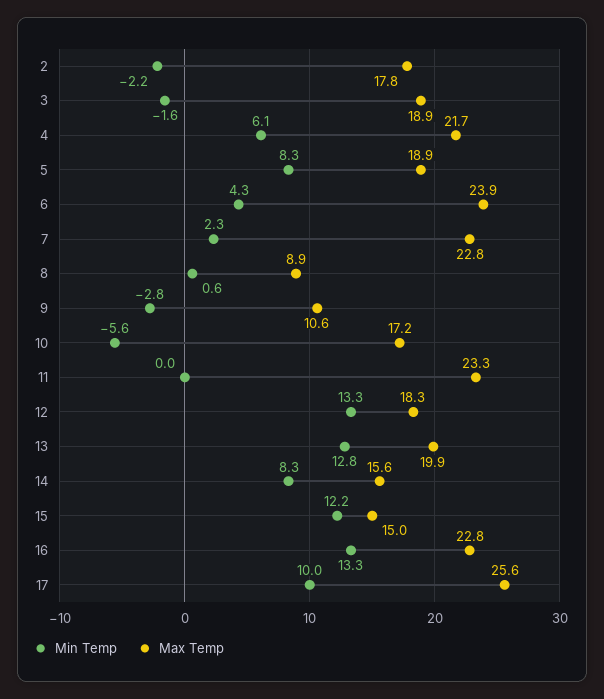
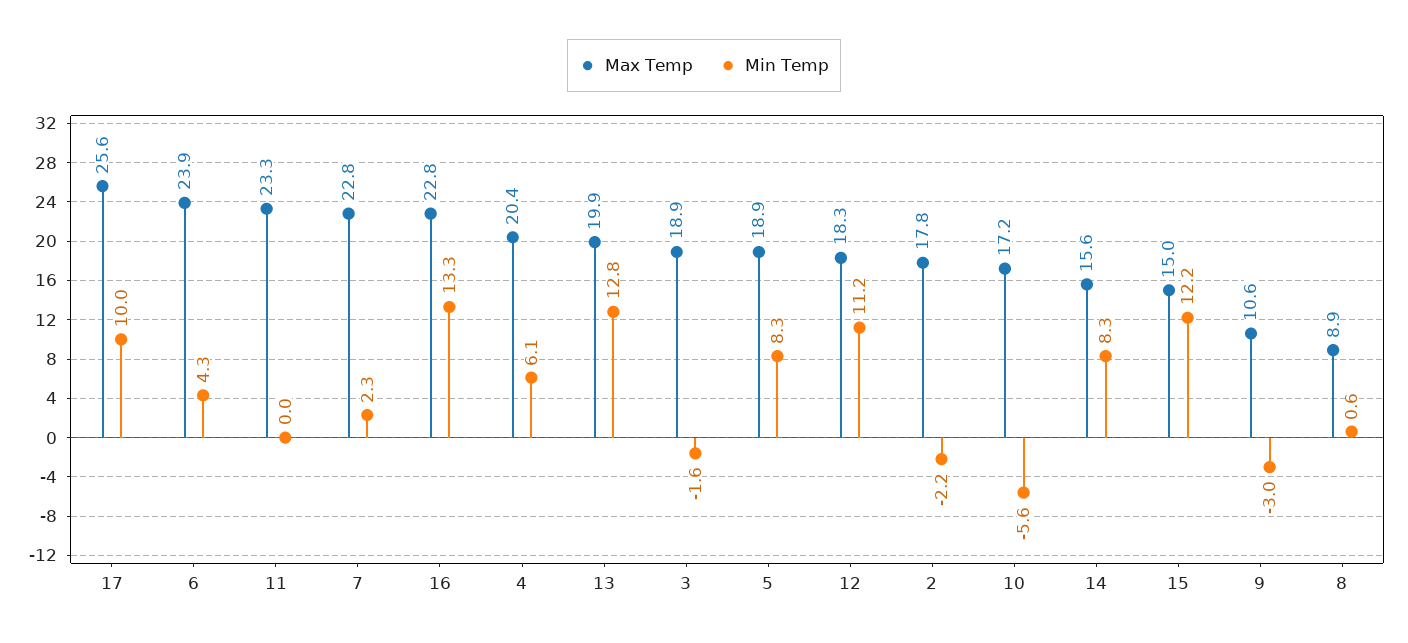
Max Temp, 4: 21.7 -> 20.4
Min Temp, 9: -2.8 -> -3
Min Temp, 12: 13.3 -> 11.2

